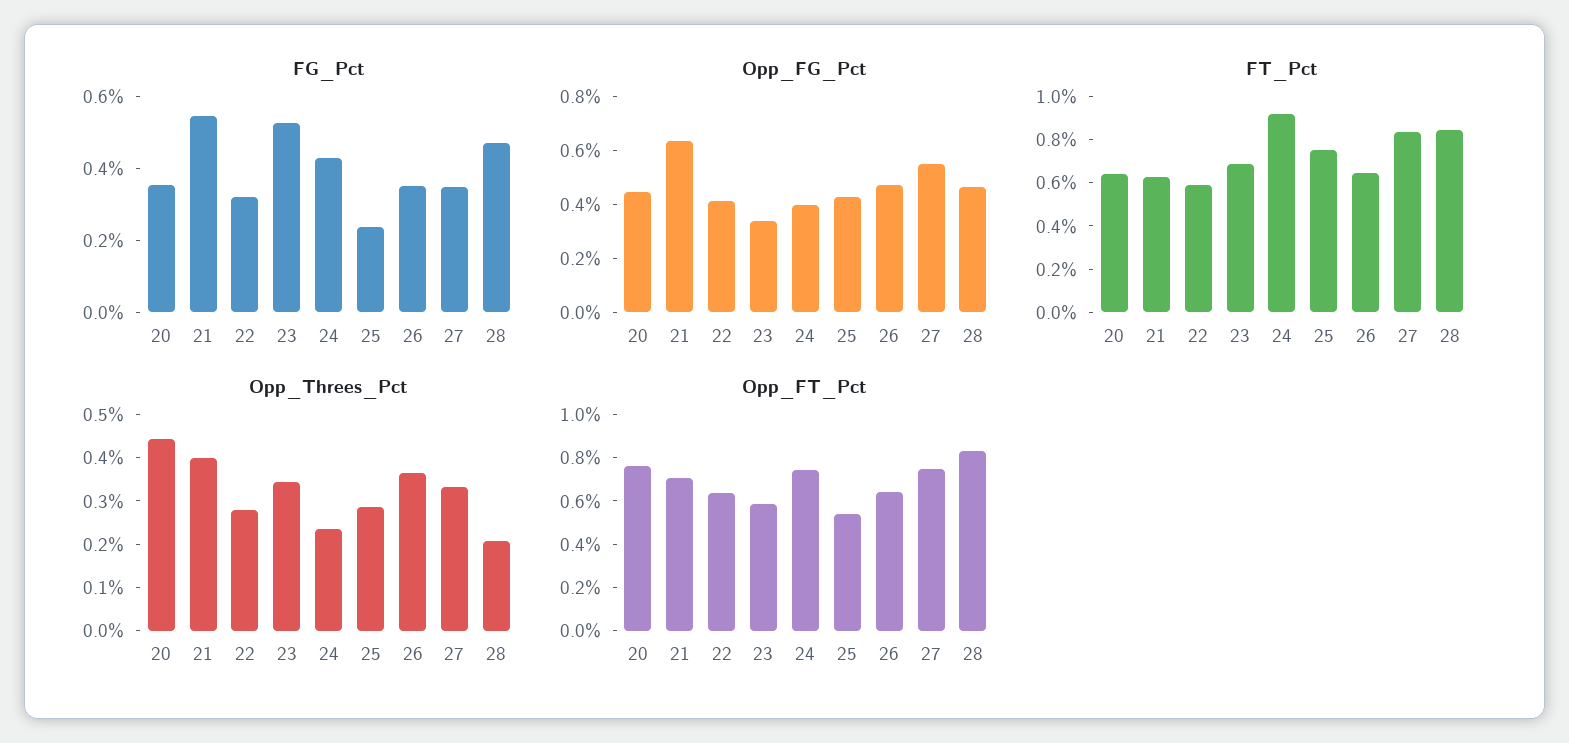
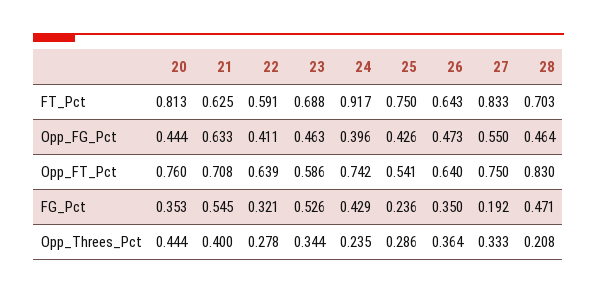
FG_Pct, 27: 0.35 -> 0.192
Opp_FG_Pct, 23: 0.35 -> 0.463
FT_Pct, 20: 0.65 -> 0.813
FT_Pct, 28: 0.85 -> 0.703

